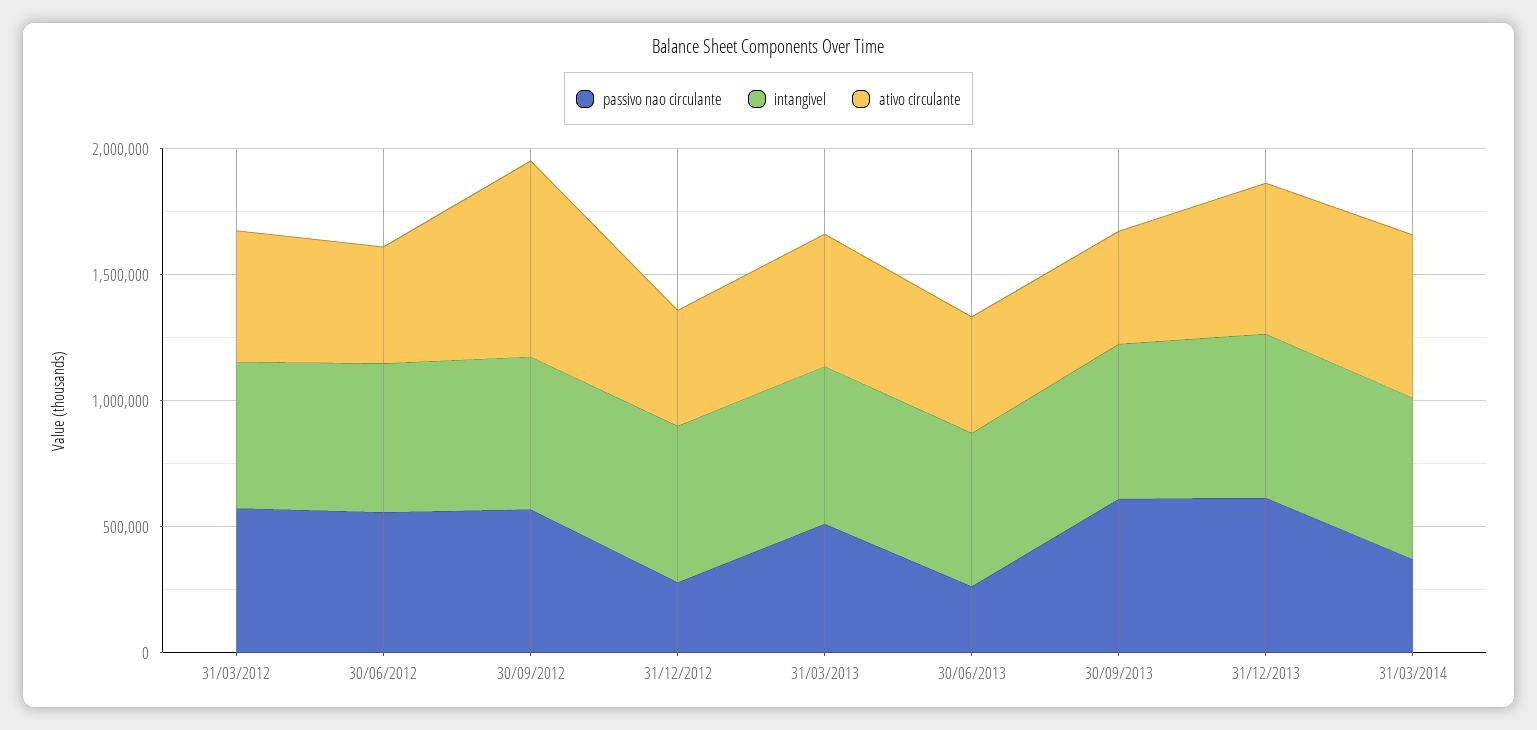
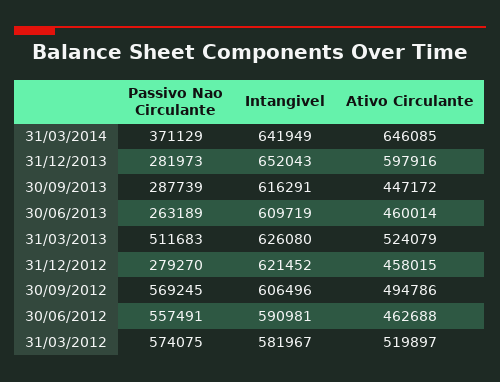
ativo circulante, 30/09/2012: 800000 -> 494786
passivo nao circulante, 30/09/2013: 600000 -> 287739
passivo nao circulante, 31/12/2013: 600000 -> 281973

